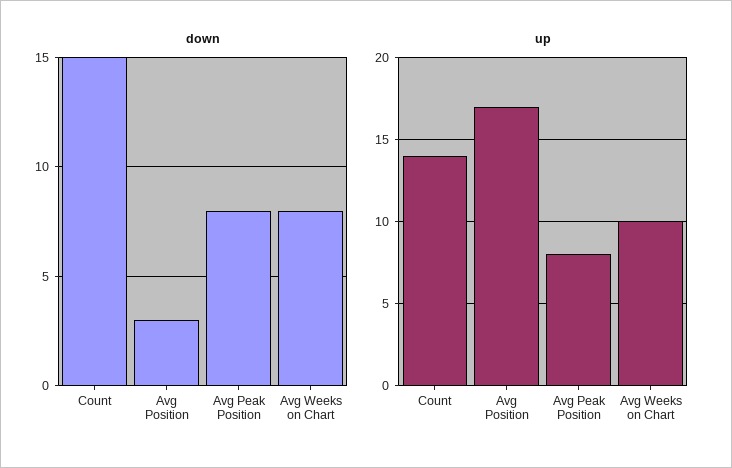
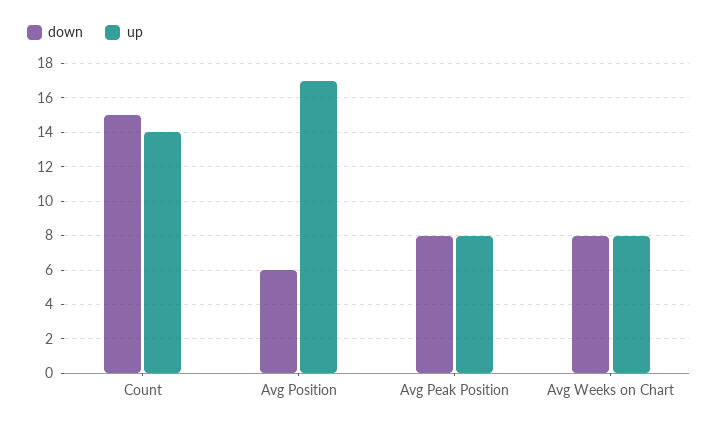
down, Avg Position: 3 -> 6
up, Avg Weeks on Chart: 10 -> 8

